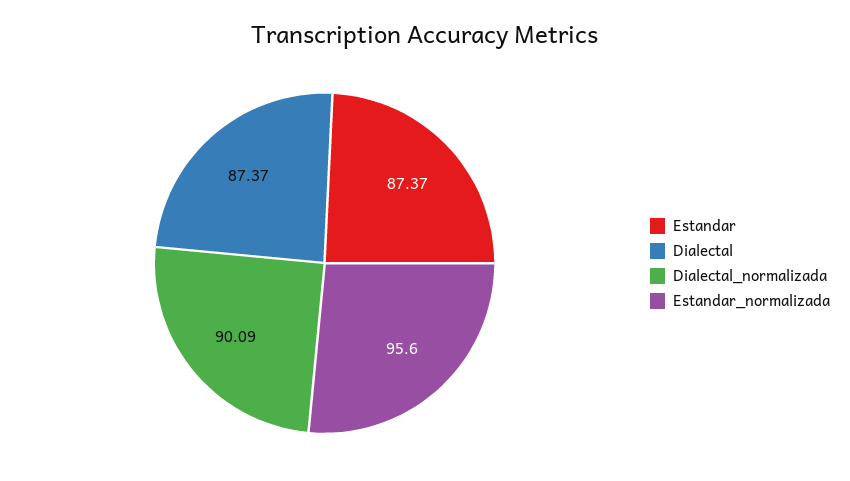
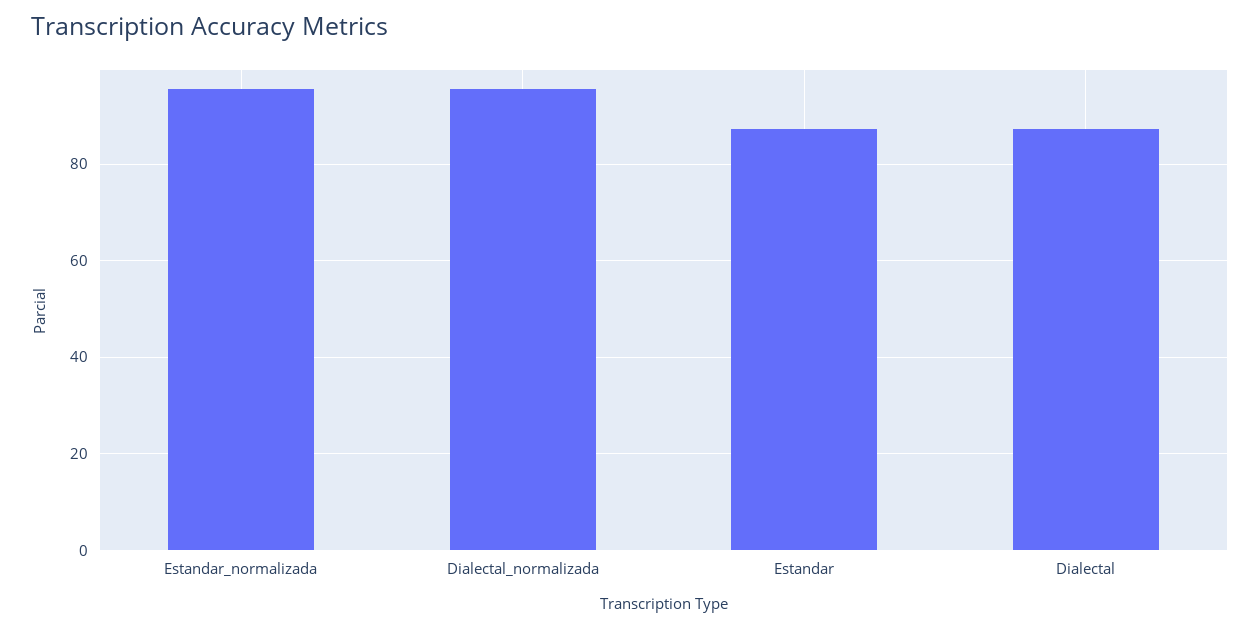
Dialectal_normalizada: 90.09 -> 96

